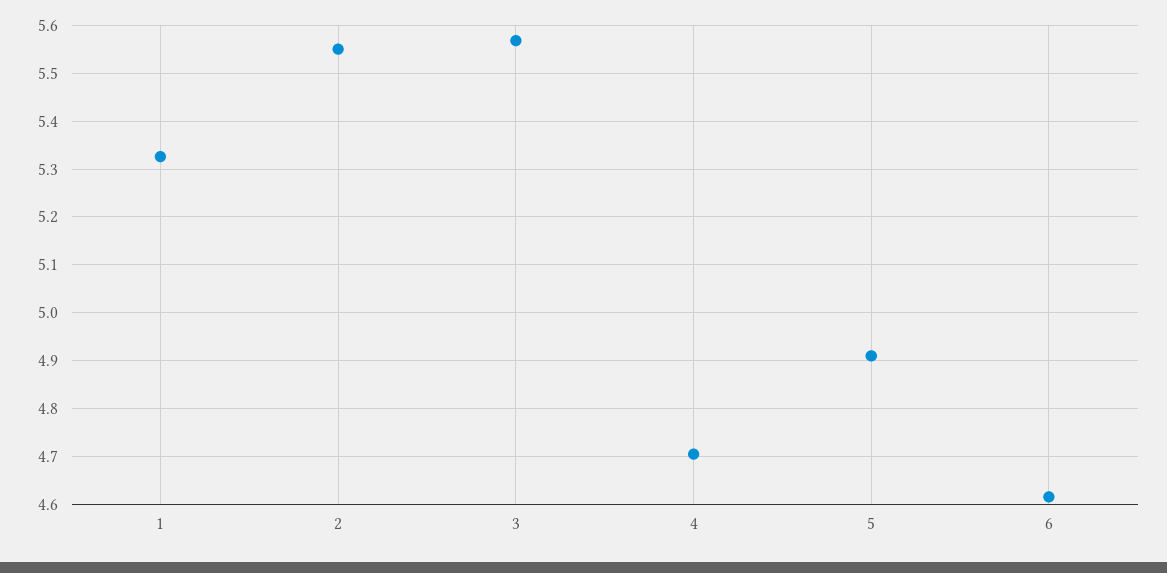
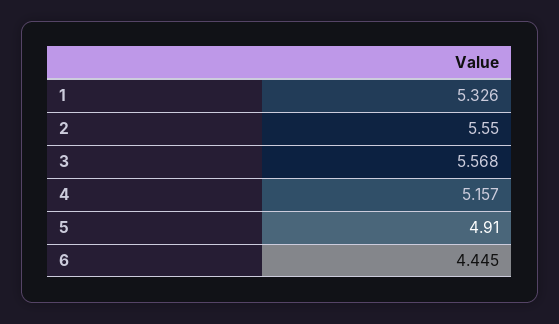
4: 4.7 -> 5.157
6: 4.62 -> 4.445

